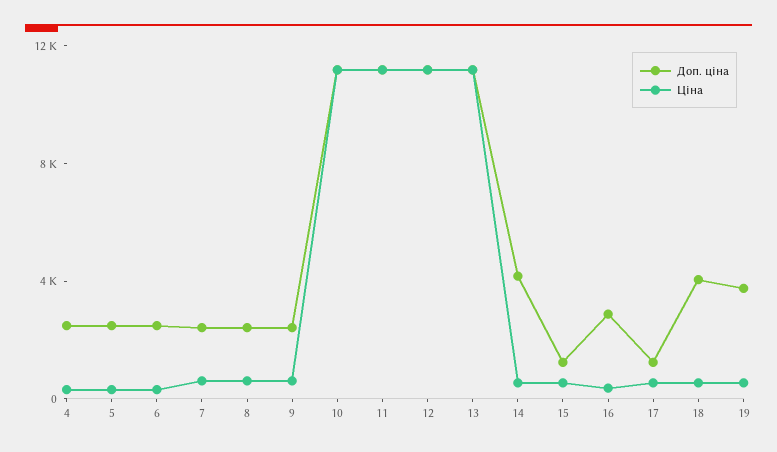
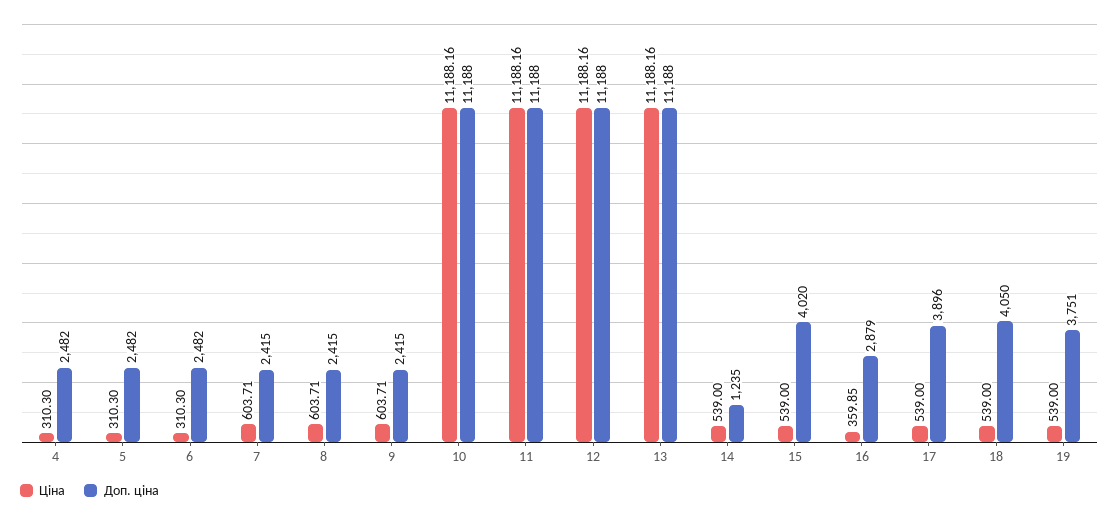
Доп. ціна, 14: 4000 -> 1235
Доп. ціна, 15: 1000 -> 4020
Доп. ціна, 17: 1000 -> 3896

